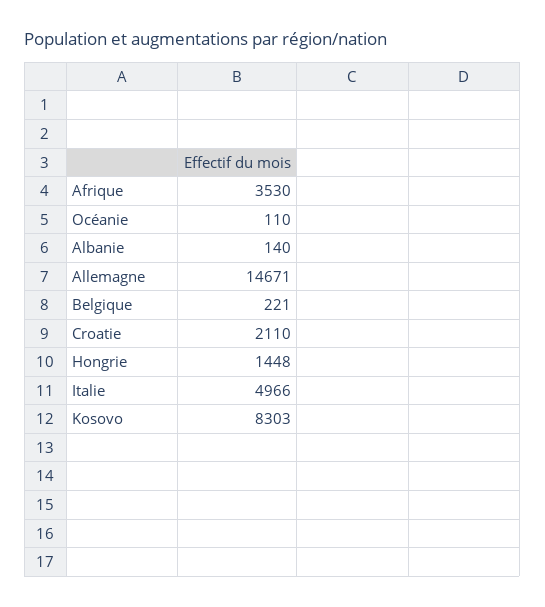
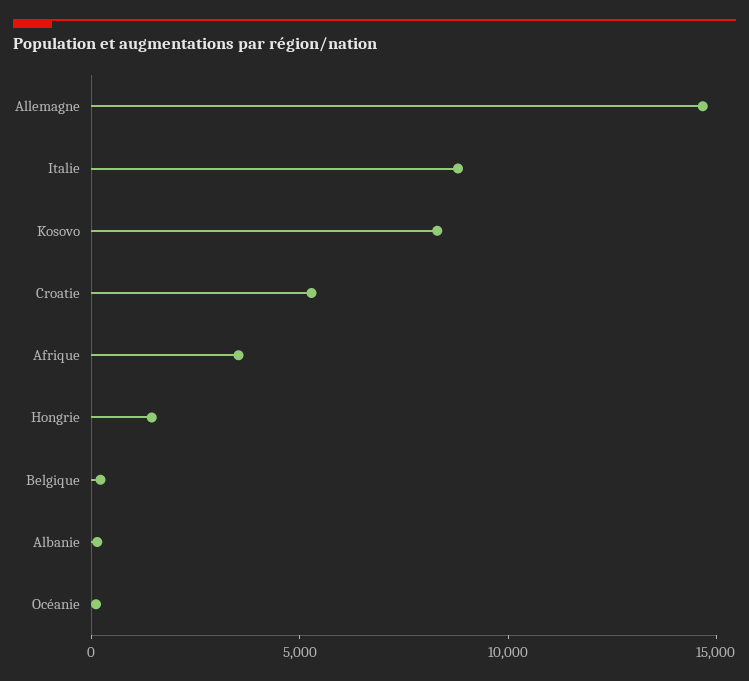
Croatie: 2110 -> 5000
Italie: 4966 -> 9000

